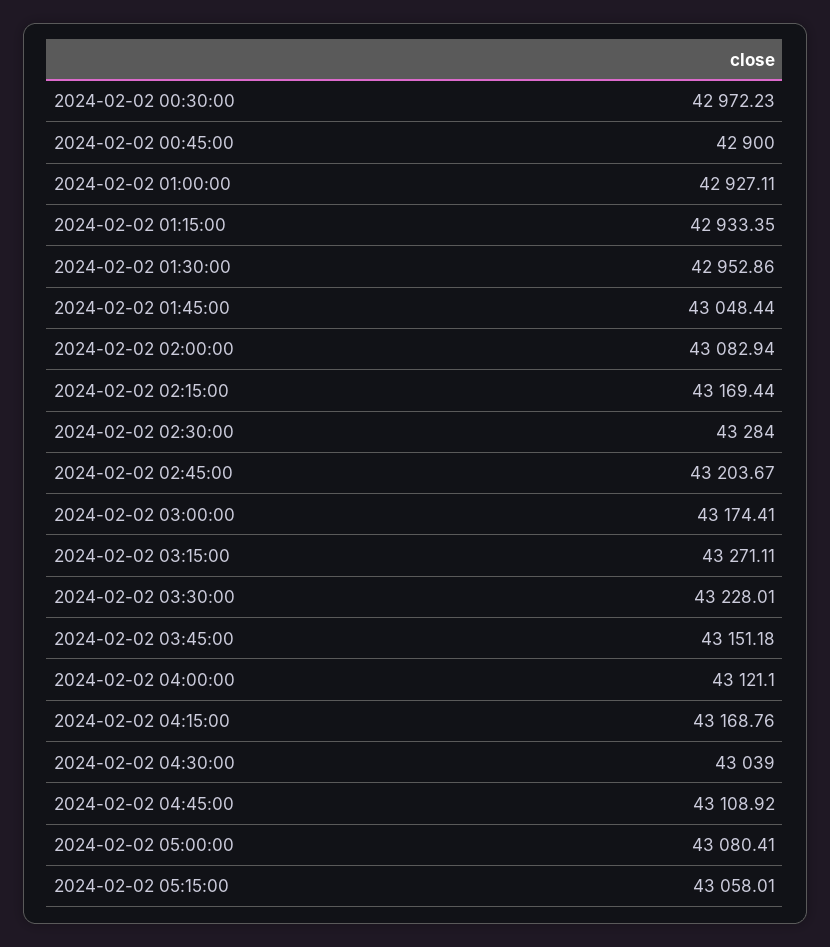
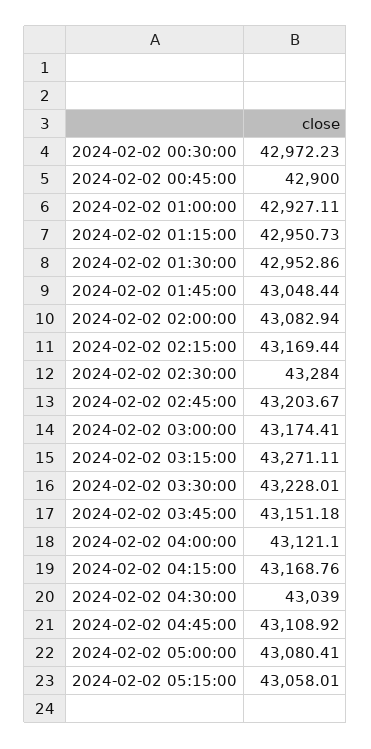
2024-02-02 01:15:00: 42933.35 -> 42950.73

